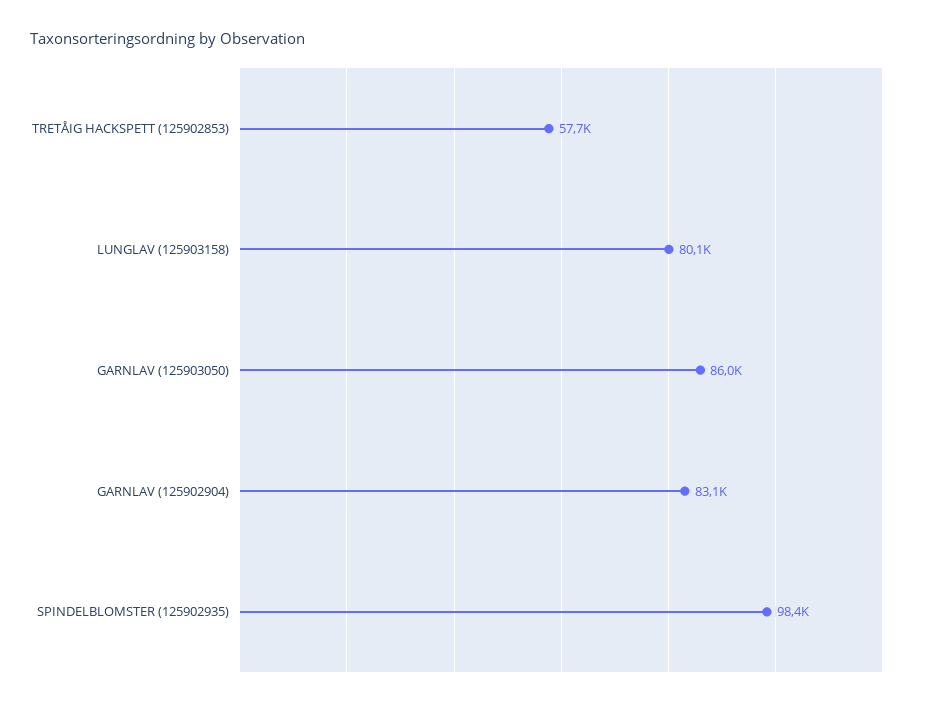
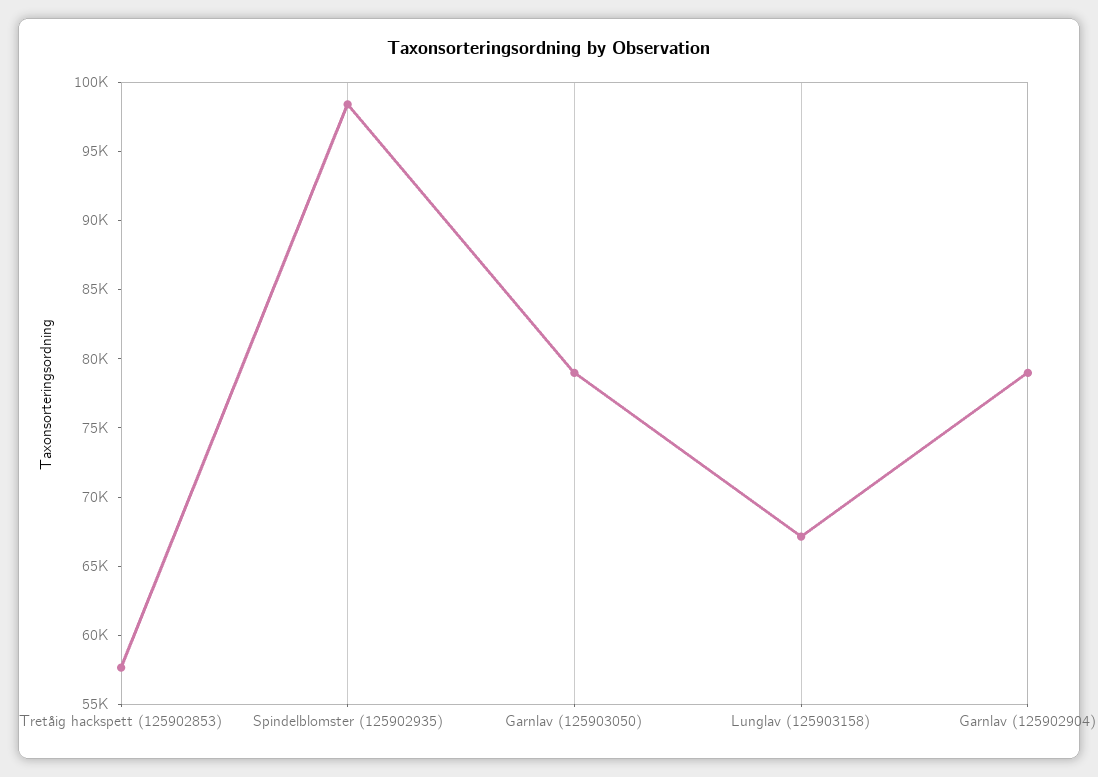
LUNGLAV (125903158): 80100 -> 67000
GARNLAV (125903050): 86000 -> 79000
GARNLAV (125902904): 83100 -> 79000

